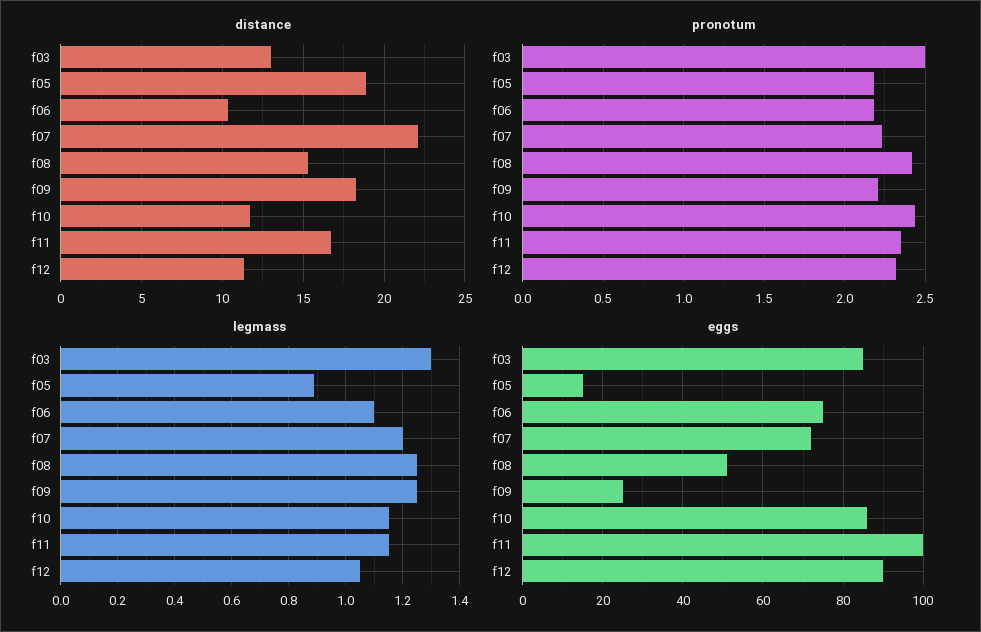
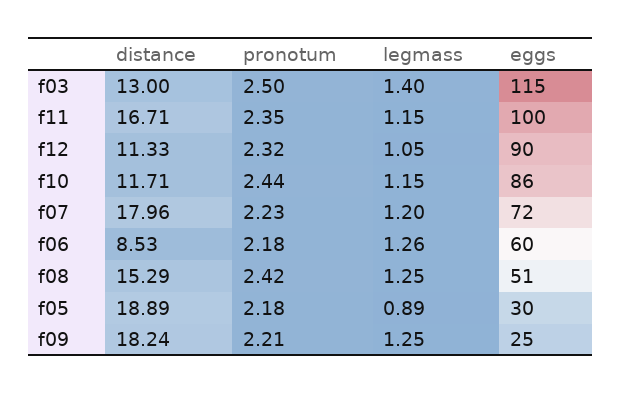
distance, f06: 10.5 -> 8.53
distance, f07: 22 -> 17.96
legmass, f03: 1.3 -> 1.4
legmass, f06: 1.1 -> 1.26
eggs, f03: 85 -> 115
eggs, f05: 15 -> 30
eggs, f06: 75 -> 60

